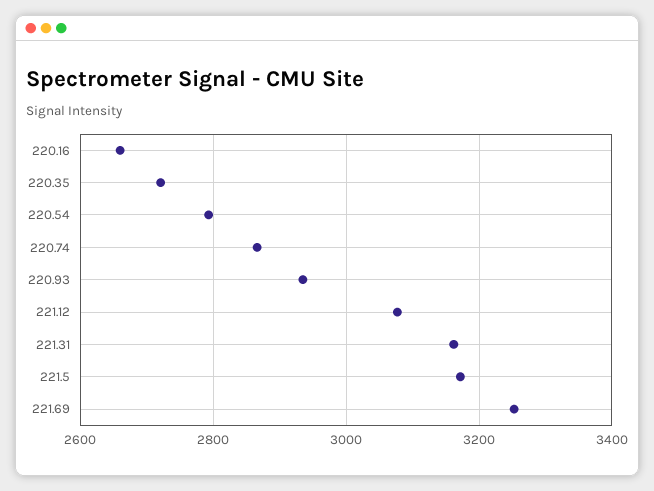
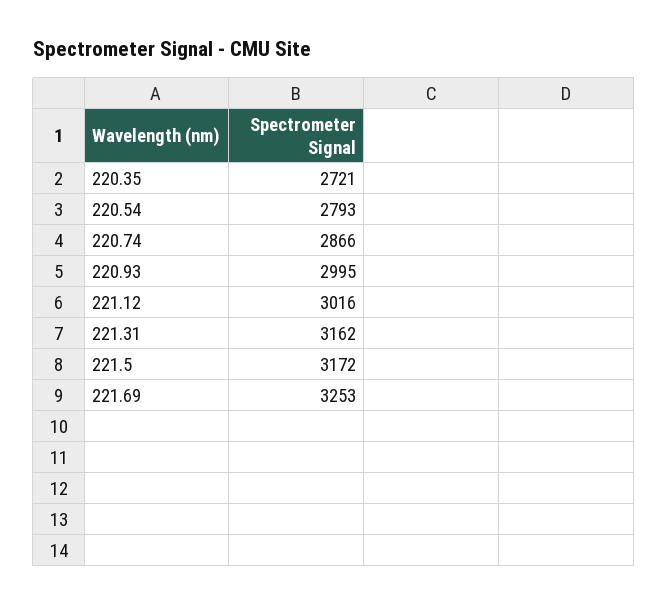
220.16: 2660 -> none
220.93: 2940 -> 2995
221.12: 3080 -> 3016

